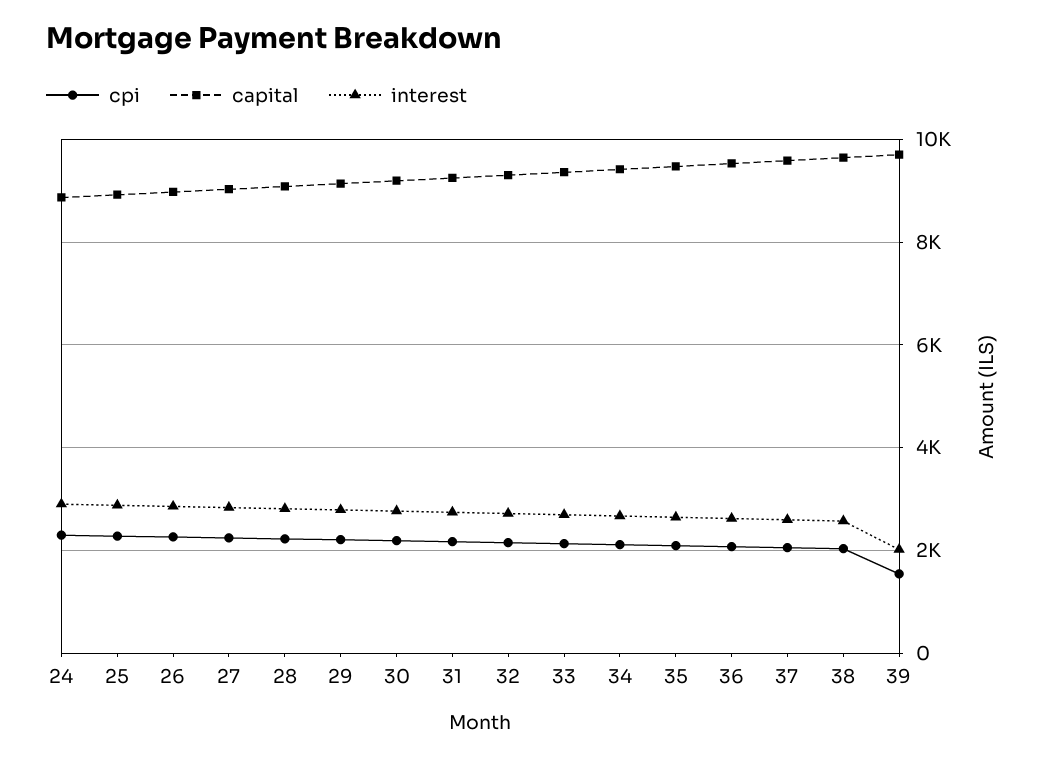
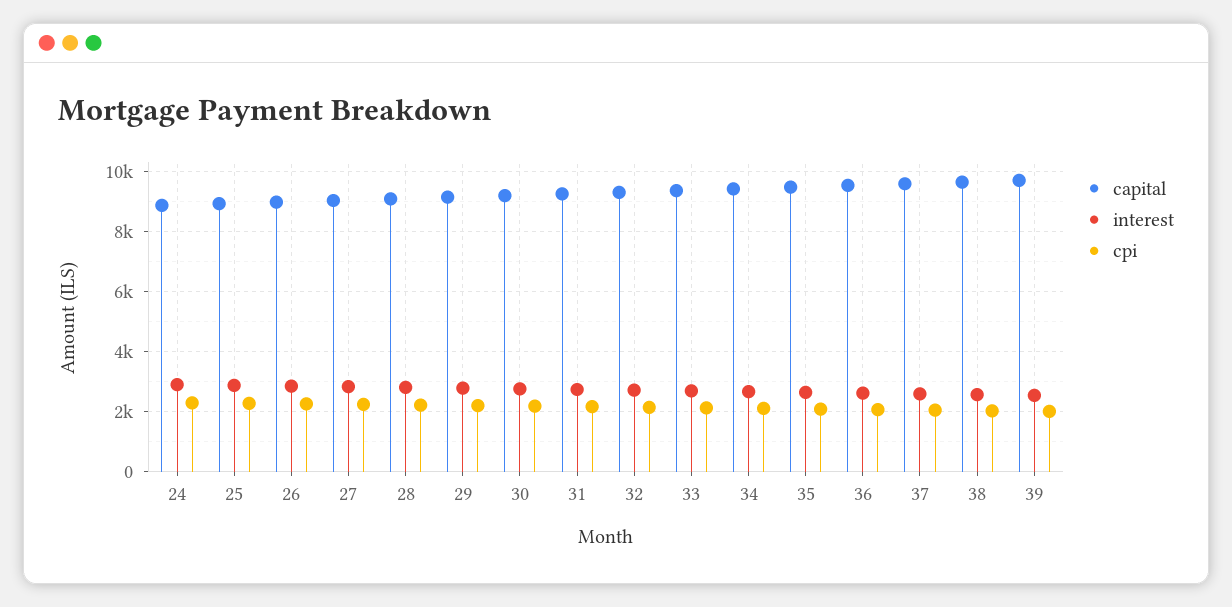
cpi, 39: 1600 -> 2000
interest, 39: 2000 -> 2600

